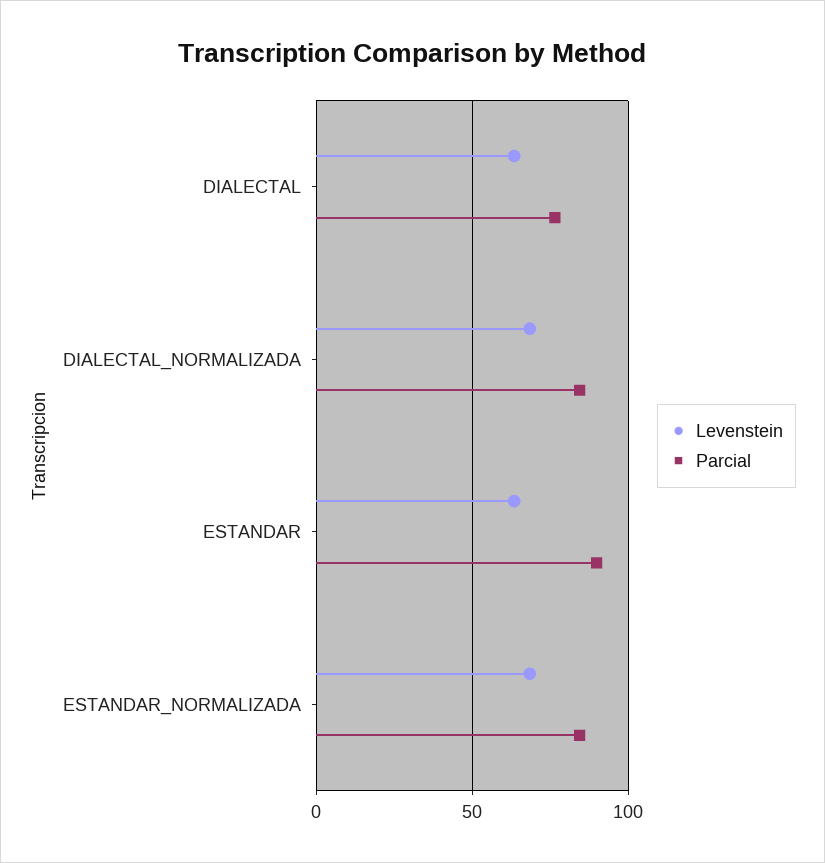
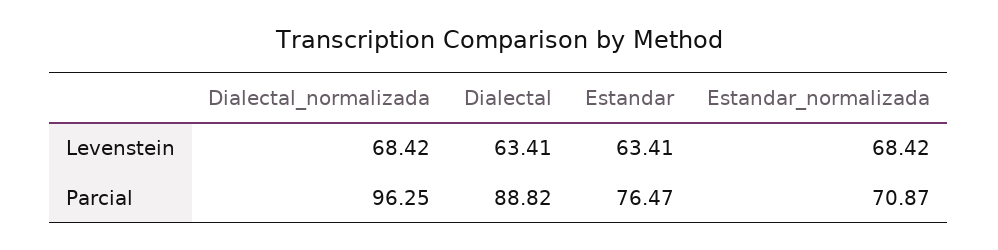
Parcial, DIALECTAL: 75 -> 88.82
Parcial, DIALECTAL_NORMALIZADA: 85 -> 96.25
Parcial, ESTANDAR: 90 -> 76.47
Parcial, ESTANDAR_NORMALIZADA: 85 -> 70.87

